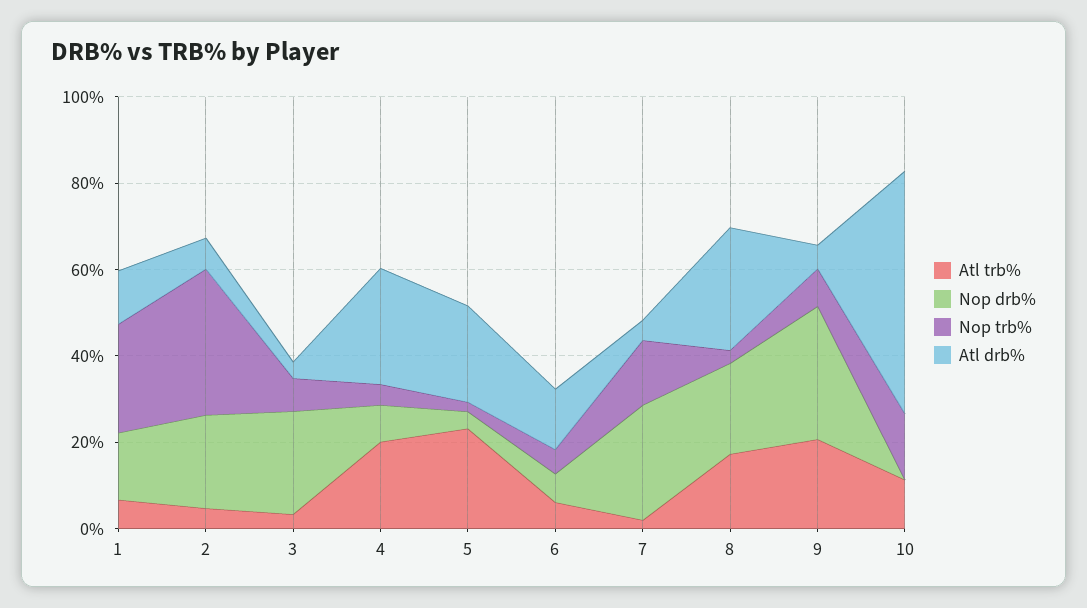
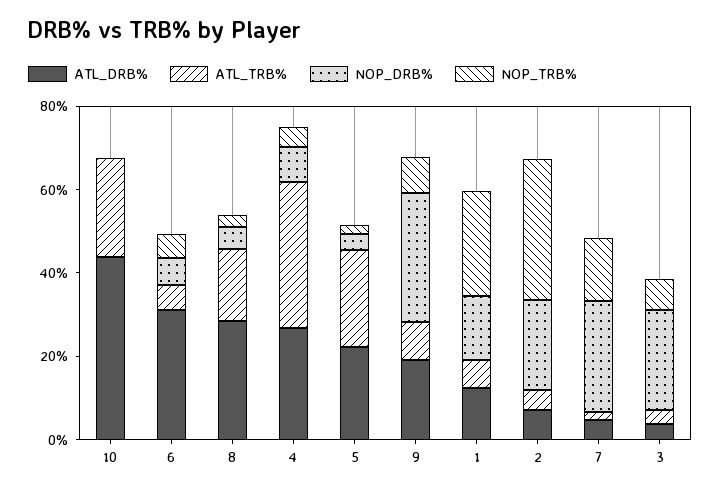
Atl trb%, 4: 20 -> 35
Atl drb%, 6: 15 -> 30
Nop drb%, 8: 20 -> 5
Atl trb%, 9: 20 -> 10
Atl drb%, 9: 5 -> 20
Atl trb%, 10: 10 -> 25
Nop trb%, 10: 15 -> 0
Atl drb%, 10: 55 -> 45

